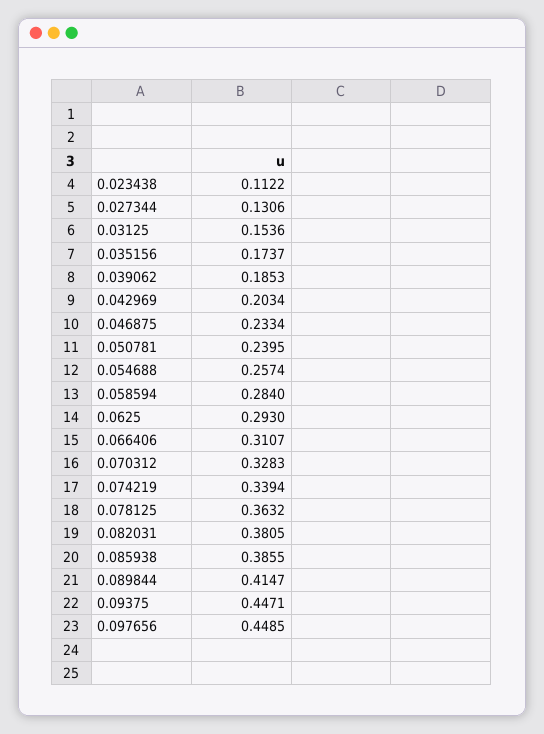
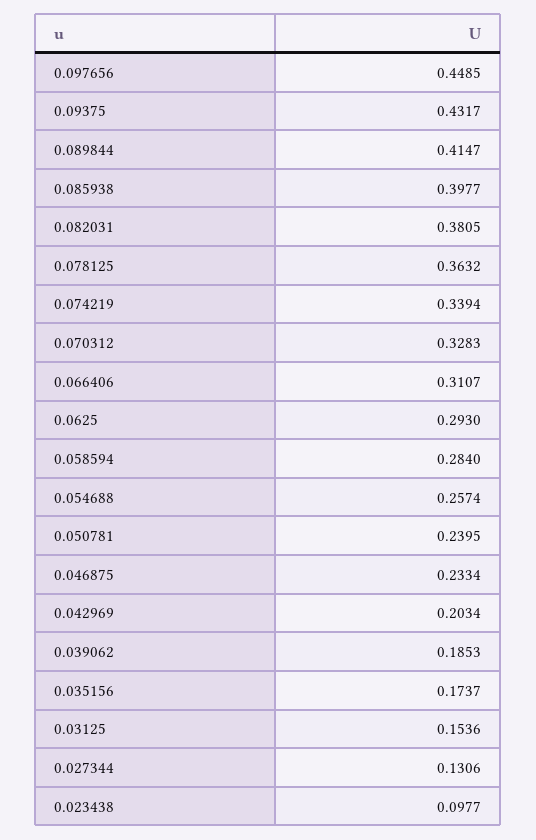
0.023438: 0.1122 -> 0.0977
0.085938: 0.3855 -> 0.3977
0.09375: 0.4471 -> 0.4317

